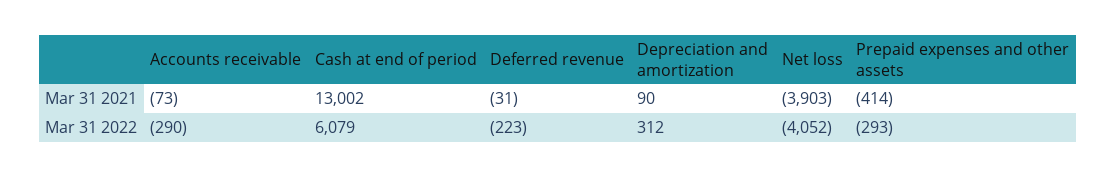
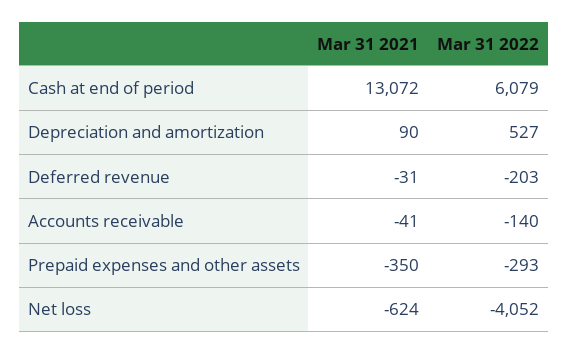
Accounts receivable, Mar 31 2021: -73 -> -41
Cash at end of period, Mar 31 2021: 13002 -> 13072
Net loss, Mar 31 2021: -3903 -> -624
Prepaid expenses and other assets, Mar 31 2021: -414 -> -350
Accounts receivable, Mar 31 2022: -290 -> -140
Deferred revenue, Mar 31 2022: -223 -> -203
Depreciation and amortization, Mar 31 2022: 312 -> 527

